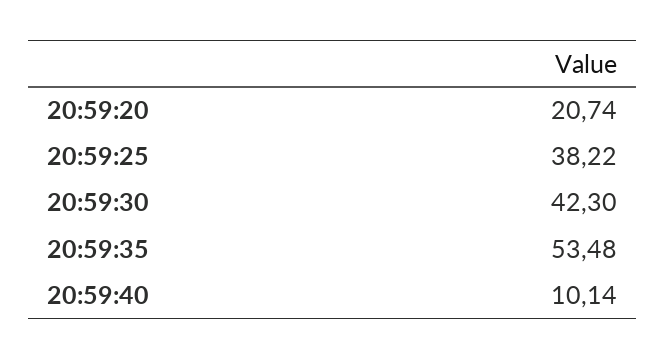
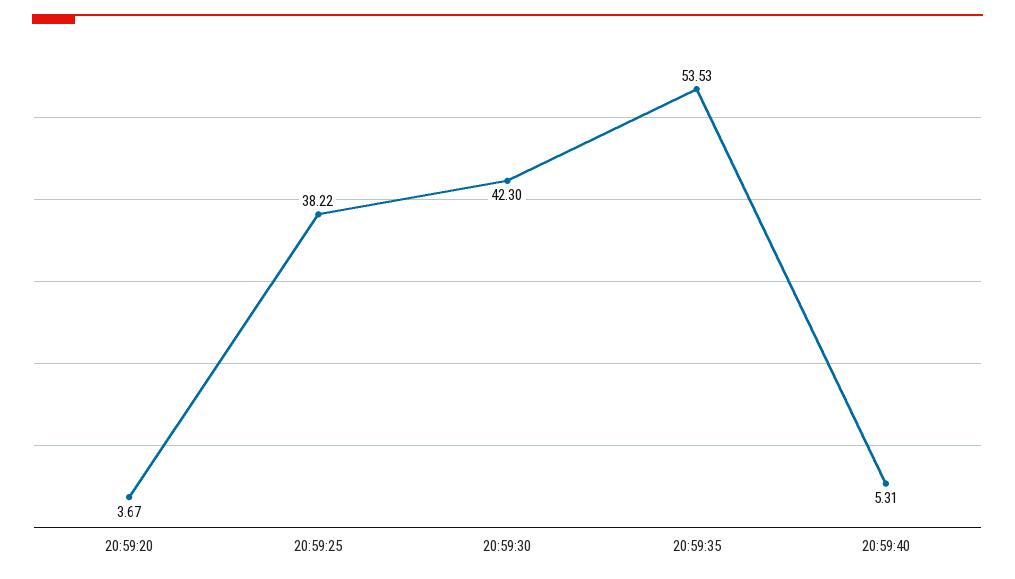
20:59:20: 20.74 -> 3.67
20:59:35: 53.48 -> 53.53
20:59:40: 10.14 -> 5.31

